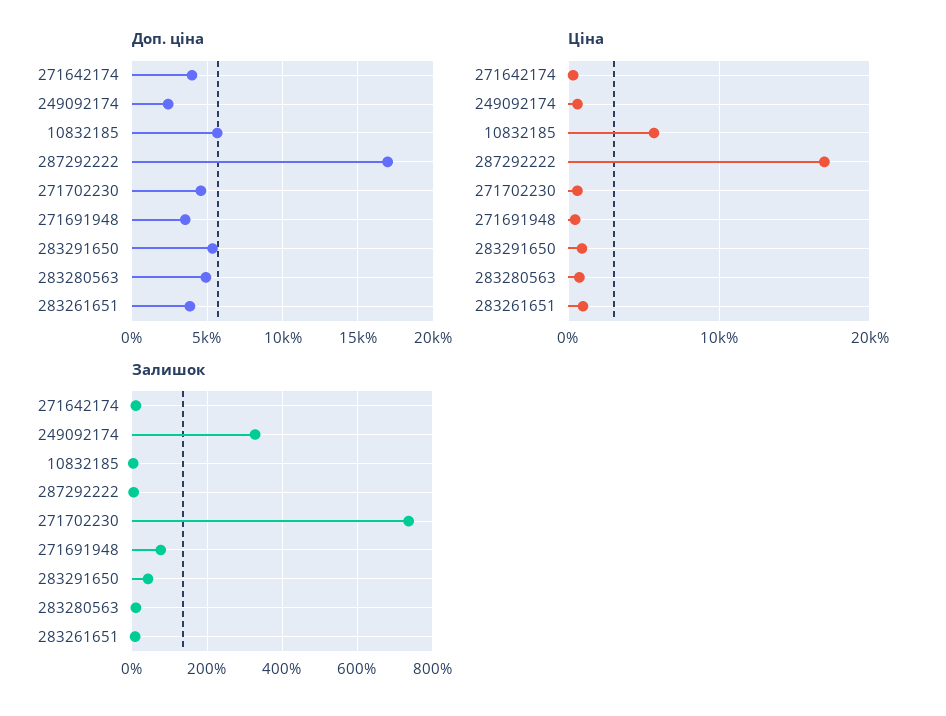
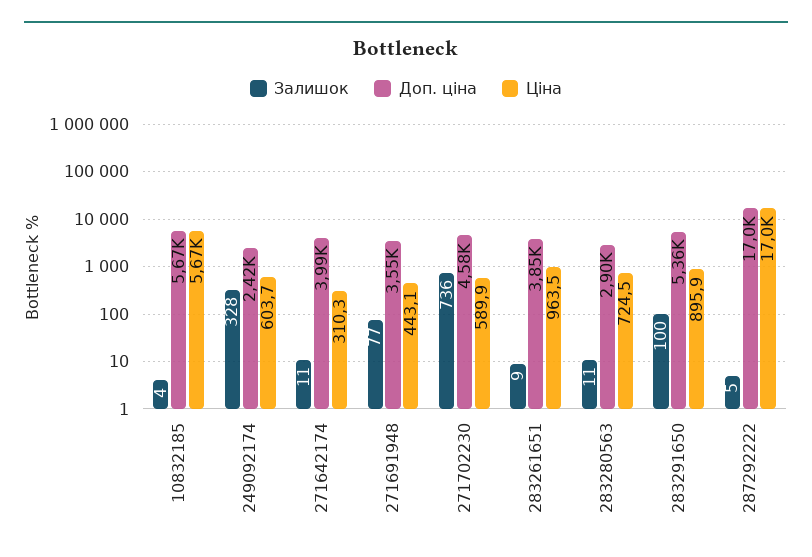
Доп. ціна, 283280563: 5000 -> 2900
Залишок, 283291650: 40 -> 100

